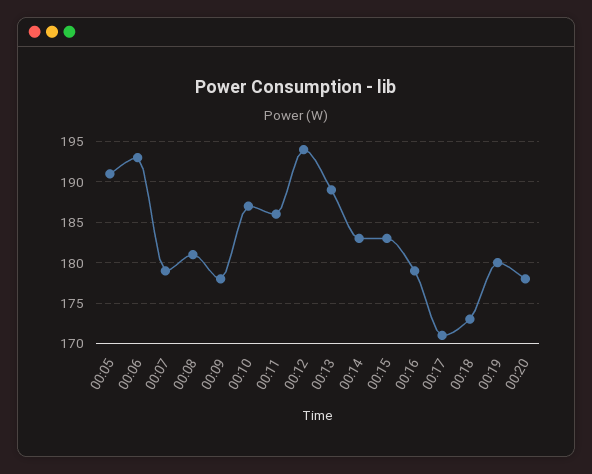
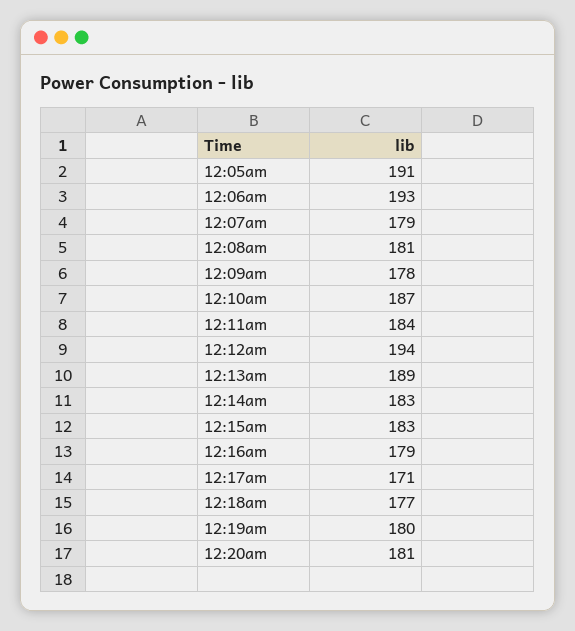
00:11: 186 -> 184
00:18: 173 -> 177
00:20: 178 -> 181

